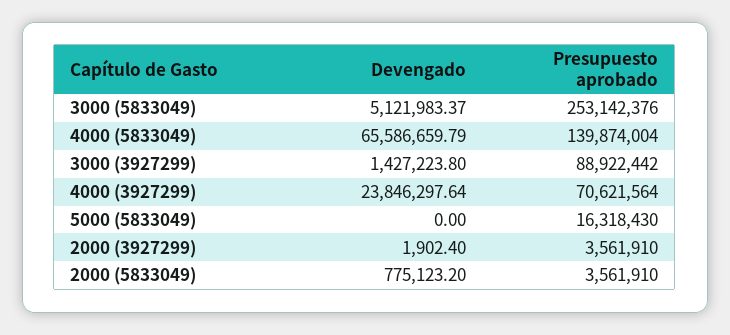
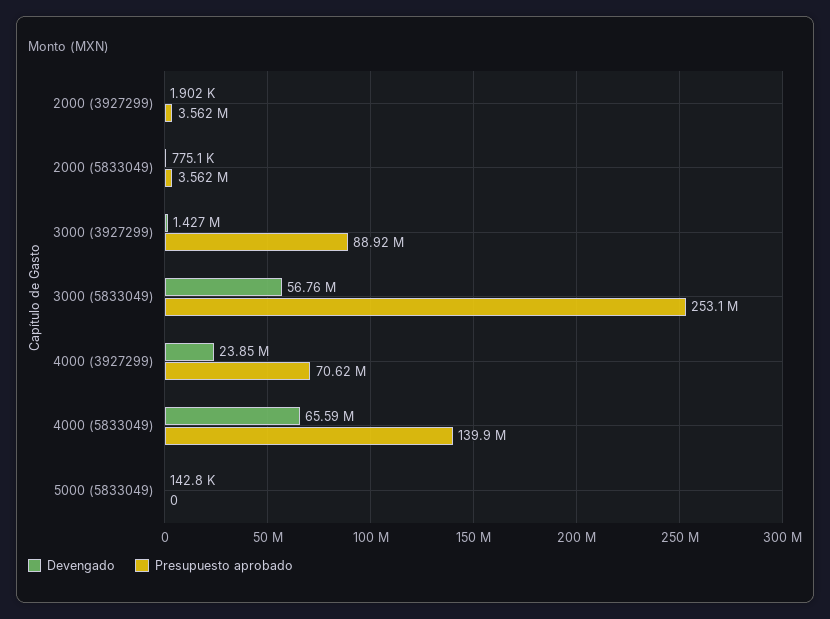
Devengado, 3000 (5833049): 5121983.37 -> 56760000
Devengado, 5000 (5833049): 0 -> 142800
Presupuesto aprobado, 5000 (5833049): 16318430 -> 0

